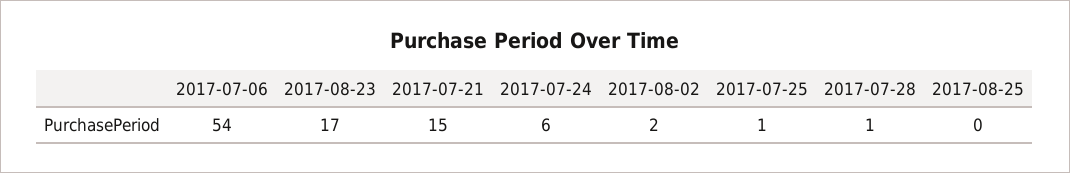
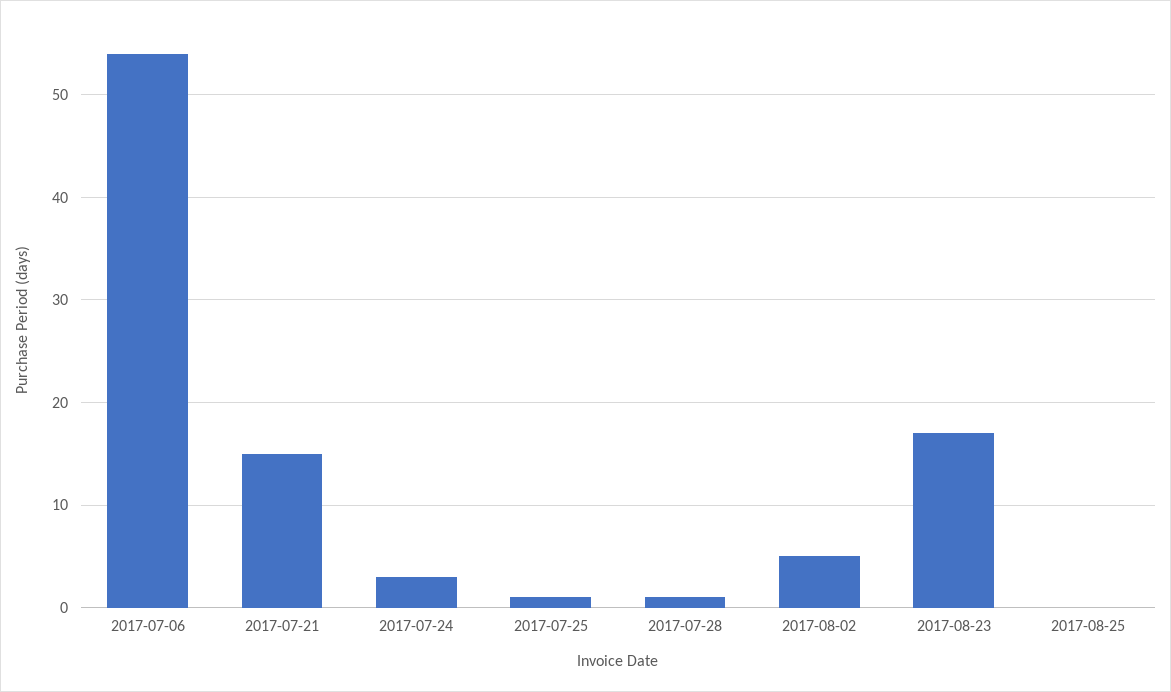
2017-07-24: 6 -> 3
2017-08-02: 2 -> 5

